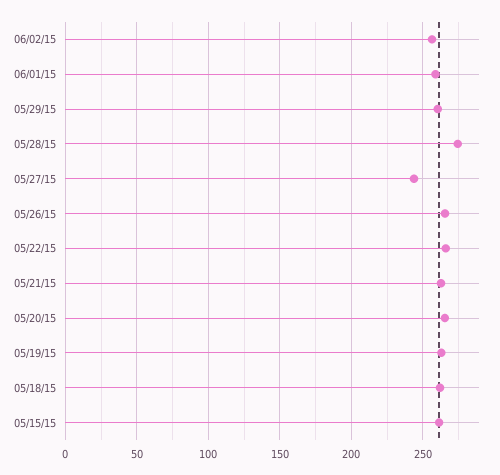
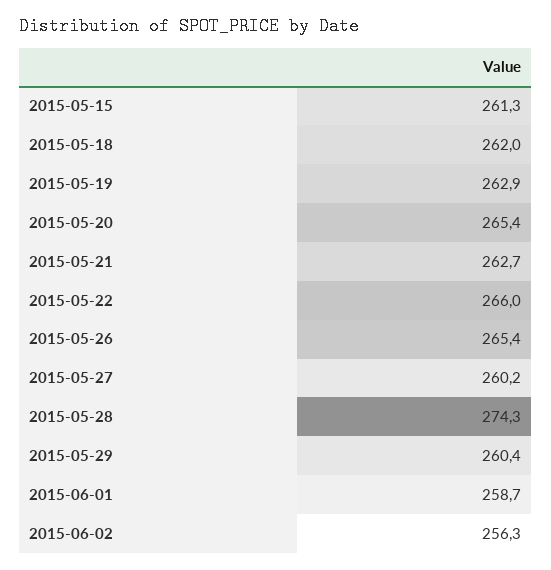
05/27/15: 245 -> 260.2

